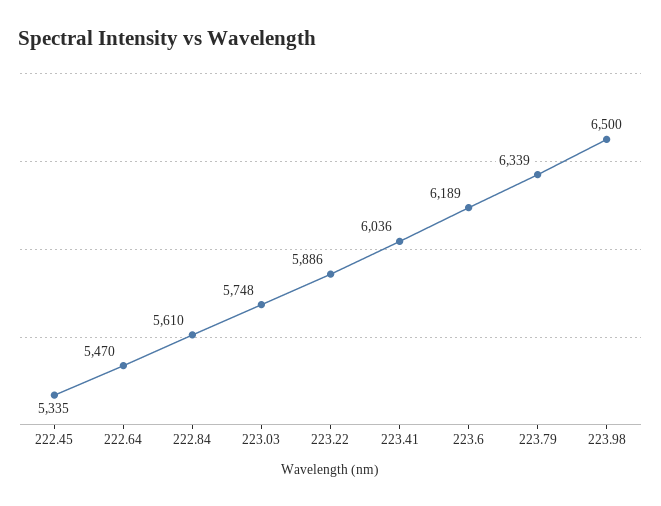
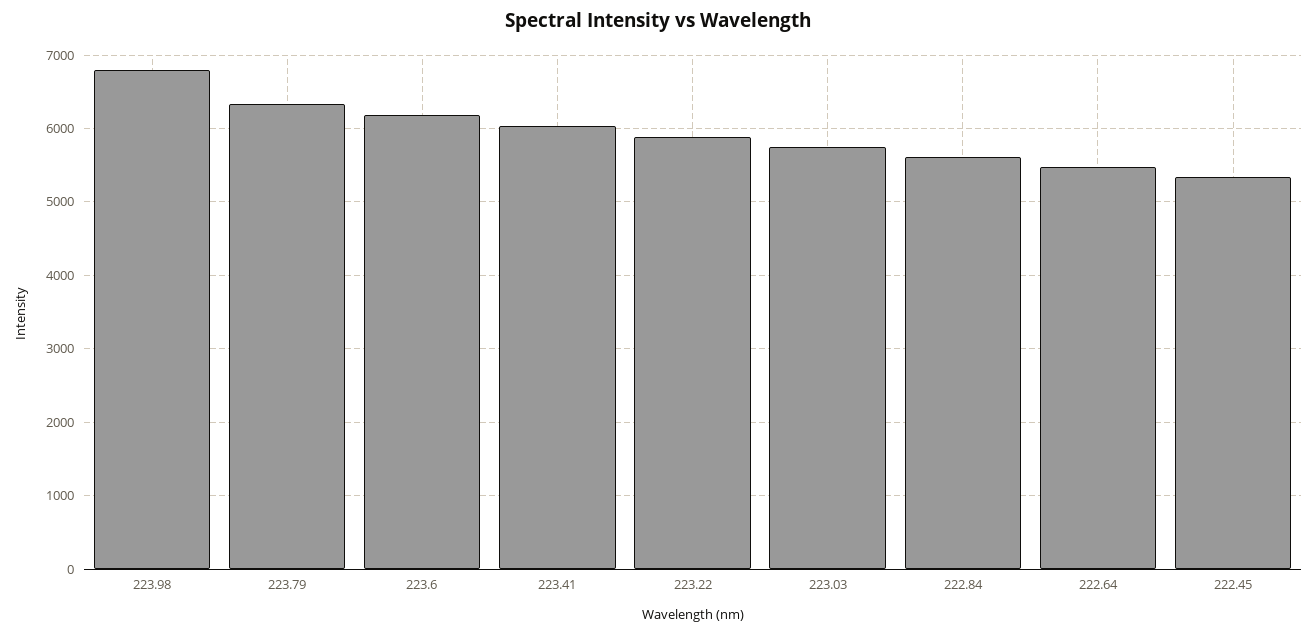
223.98: 6500 -> 6800

